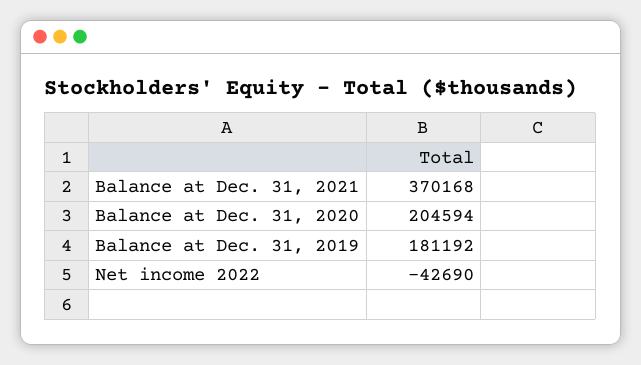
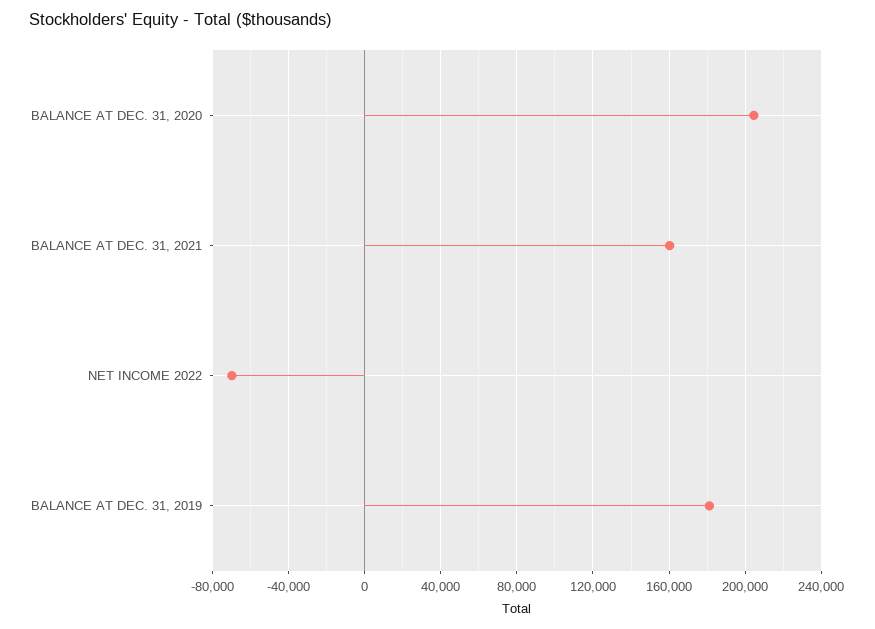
Balance at Dec. 31, 2021: 370168 -> 160000
Net income 2022: -42690 -> -70000

